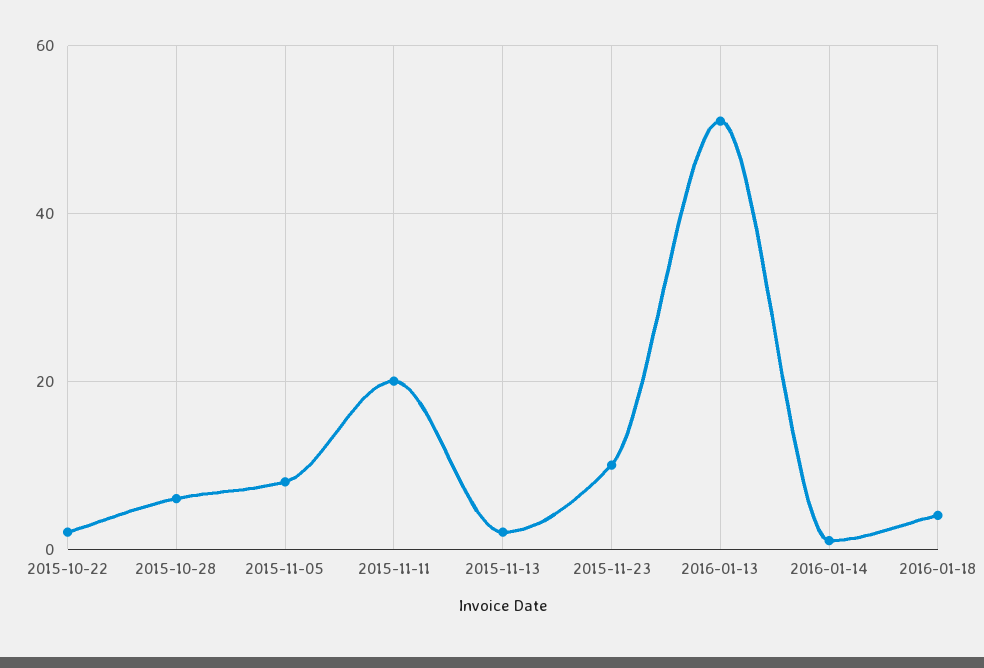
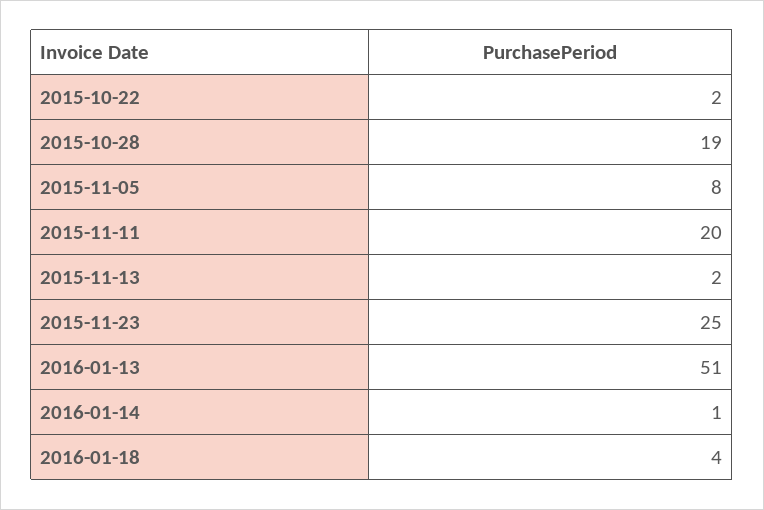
2015-10-28: 5 -> 19
2015-11-23: 10 -> 25

